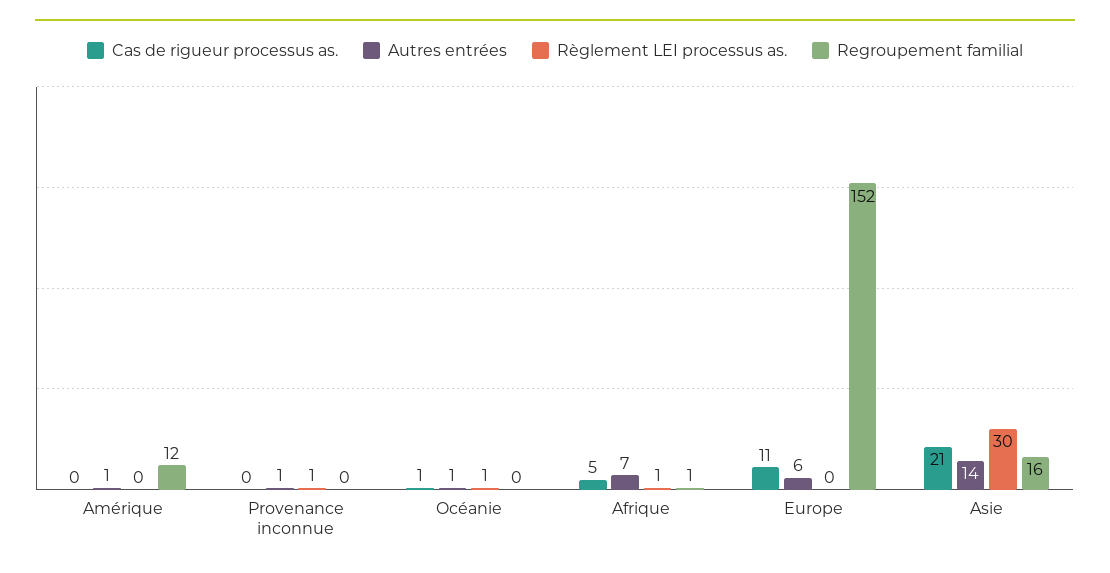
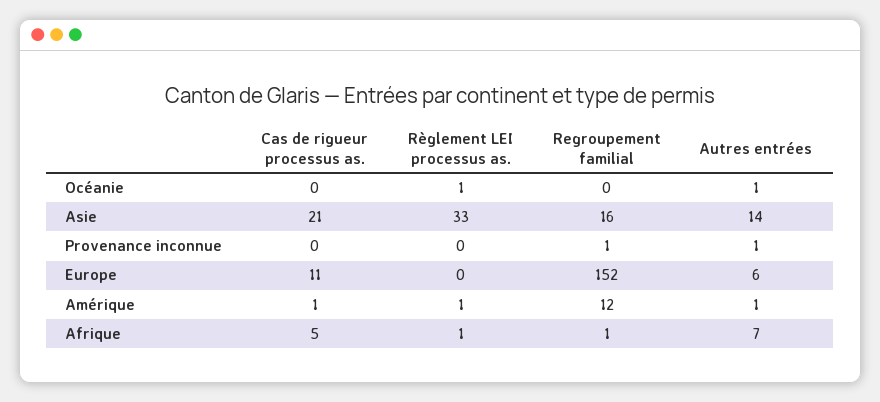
Cas de rigueur processus as., Amérique: 0 -> 1
Règlement LEI processus as., Amérique: 0 -> 1
Règlement LEI processus as., Provenance inconnue: 1 -> 0
Regroupement familial, Provenance inconnue: 0 -> 1
Cas de rigueur processus as., Océanie: 1 -> 0
Règlement LEI processus as., Asie: 30 -> 33

